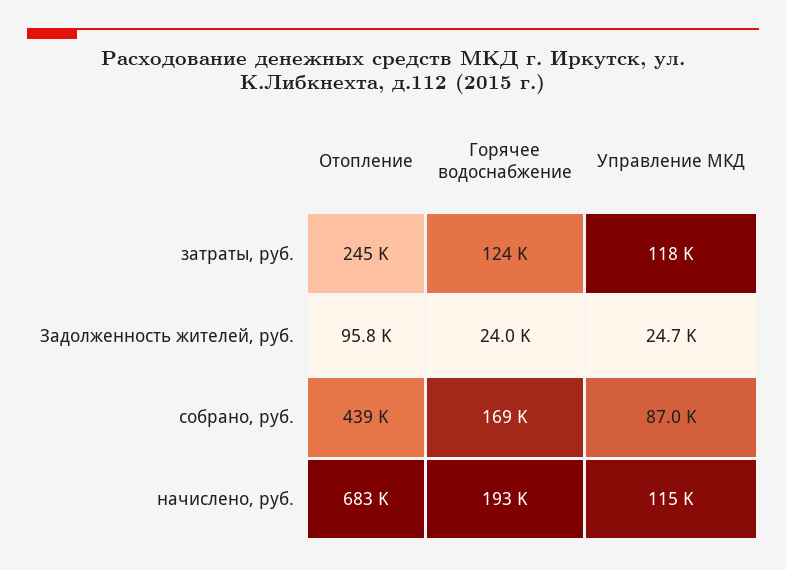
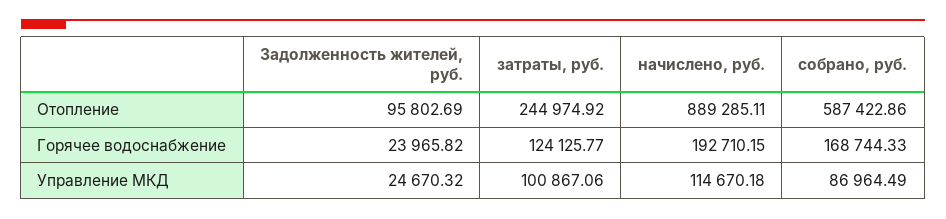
Управление МКД, затраты, руб.: 118000 -> 100867.06
Отопление, собрано, руб.: 439000 -> 587422.86
Отопление, начислено, руб.: 683000 -> 889285.11

